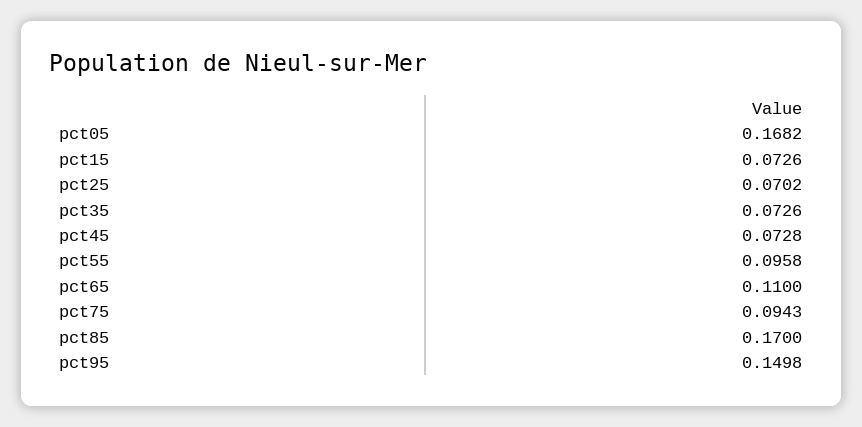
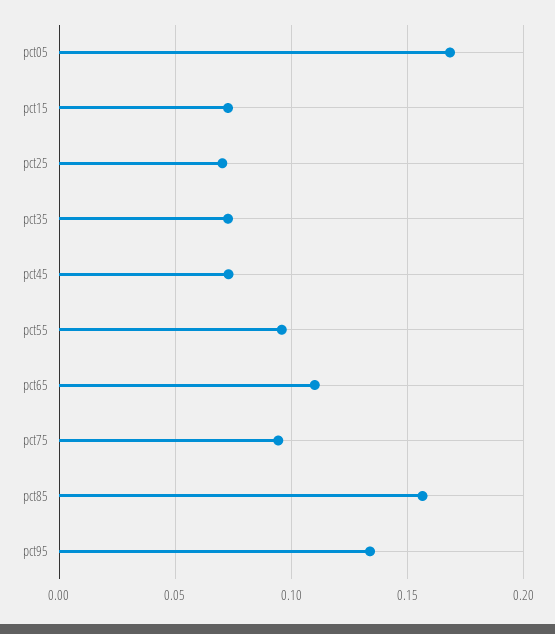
pct85: 0.17 -> 0.155
pct95: 0.1498 -> 0.135

